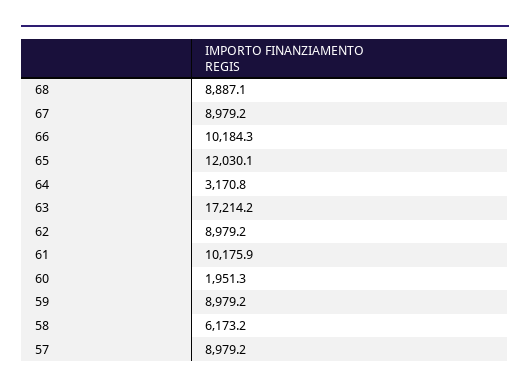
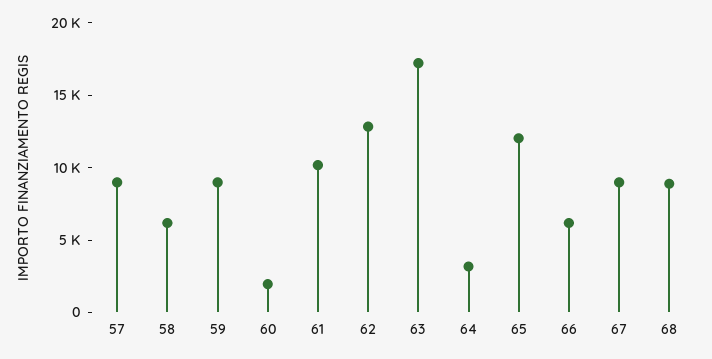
66: 10184.3 -> 6000
62: 8979.2 -> 13000

